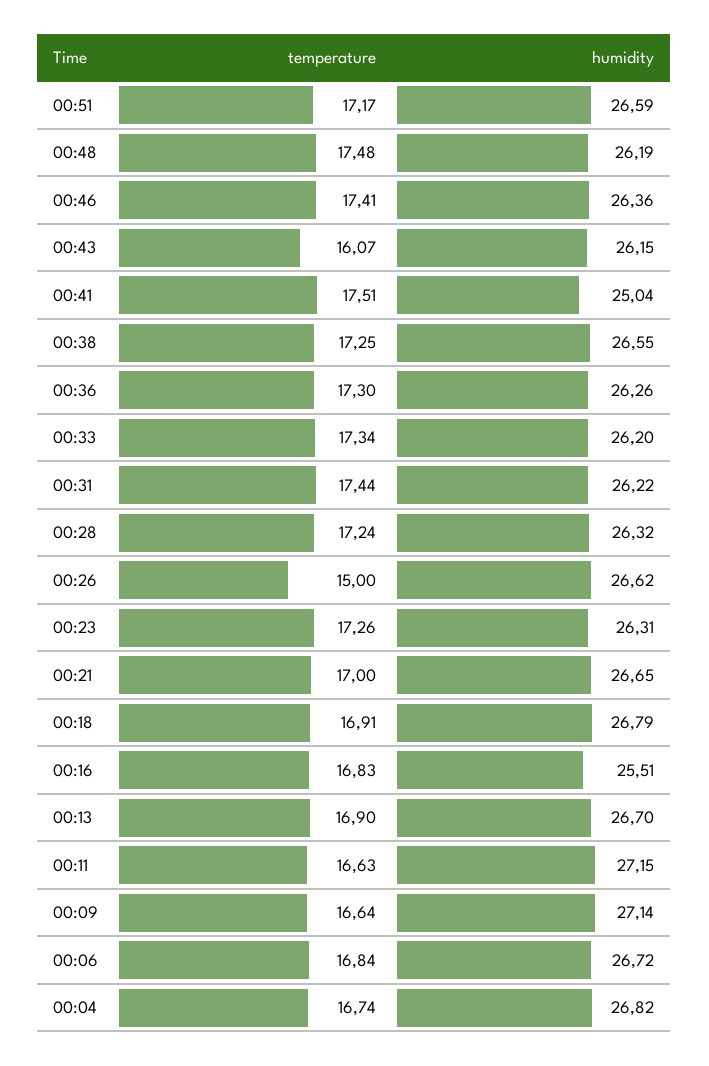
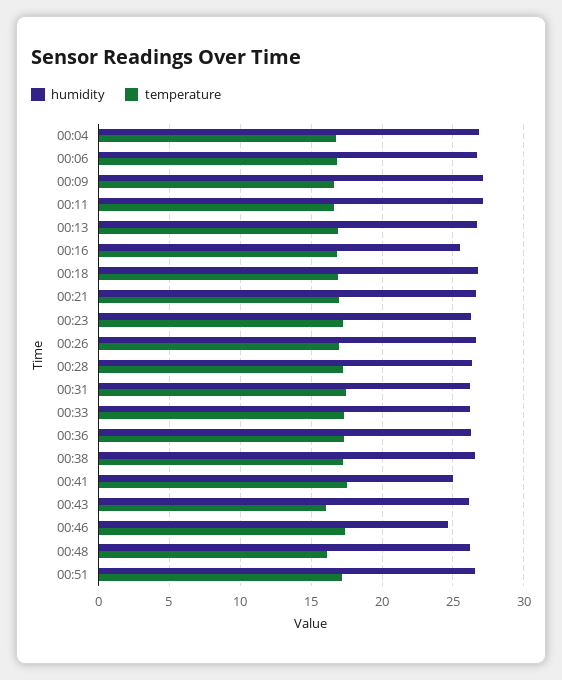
temperature, 00:48: 17.48 -> 16
humidity, 00:46: 26.36 -> 24.5
temperature, 00:26: 15 -> 17

